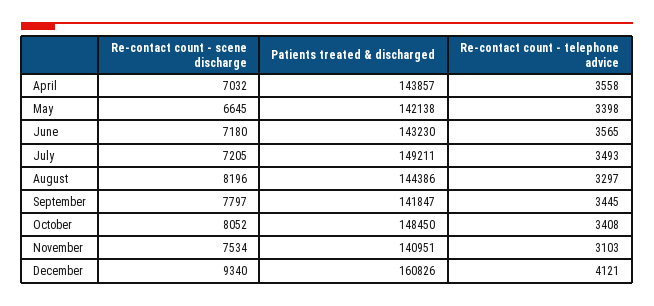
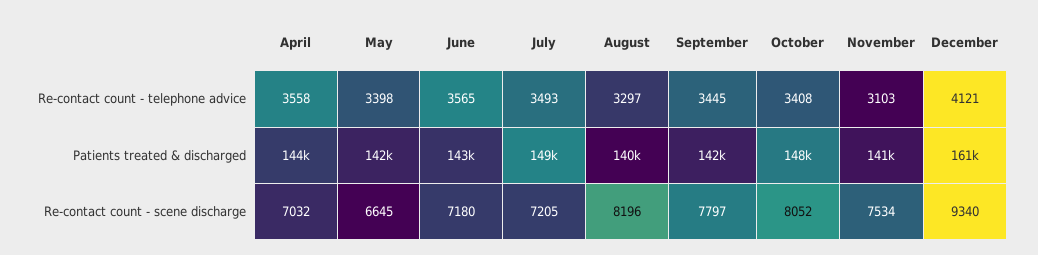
Patients treated & discharged, August: 144386 -> 140000

